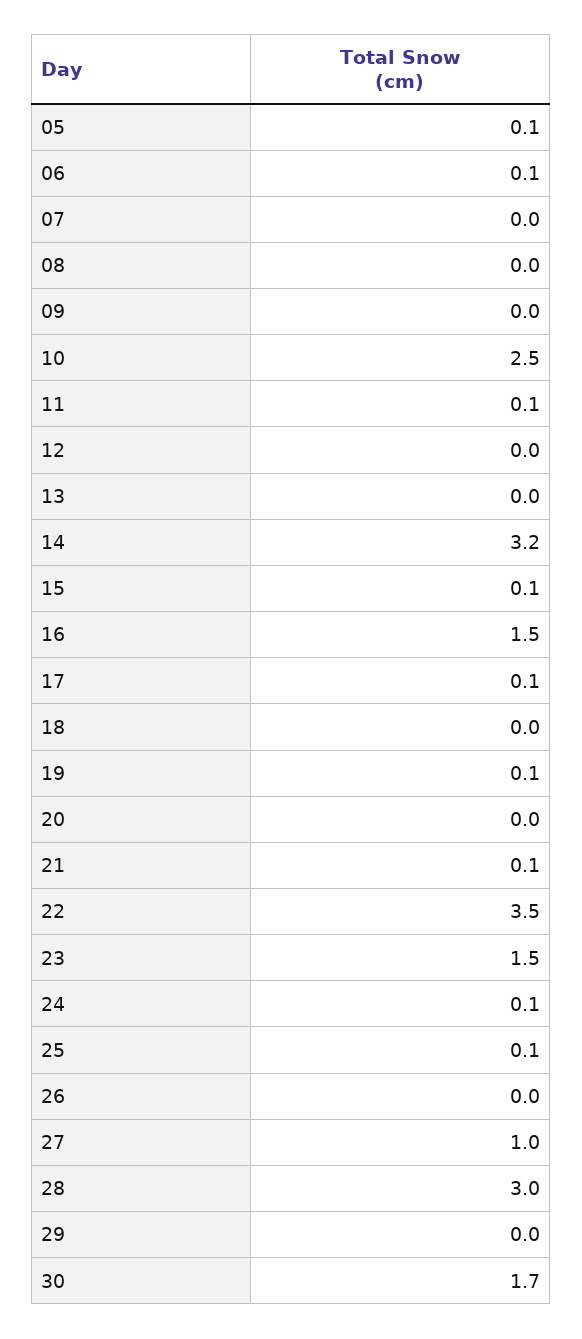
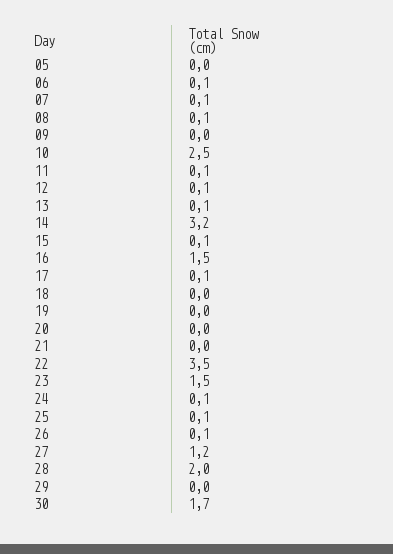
05: 0.1 -> 0
07: 0 -> 0.1
08: 0 -> 0.1
12: 0 -> 0.1
13: 0 -> 0.1
19: 0.1 -> 0
21: 0.1 -> 0
26: 0 -> 0.1
27: 1 -> 1.2
28: 3 -> 2

